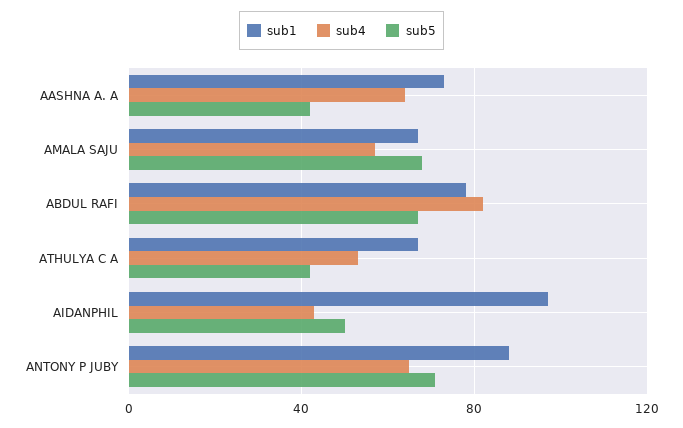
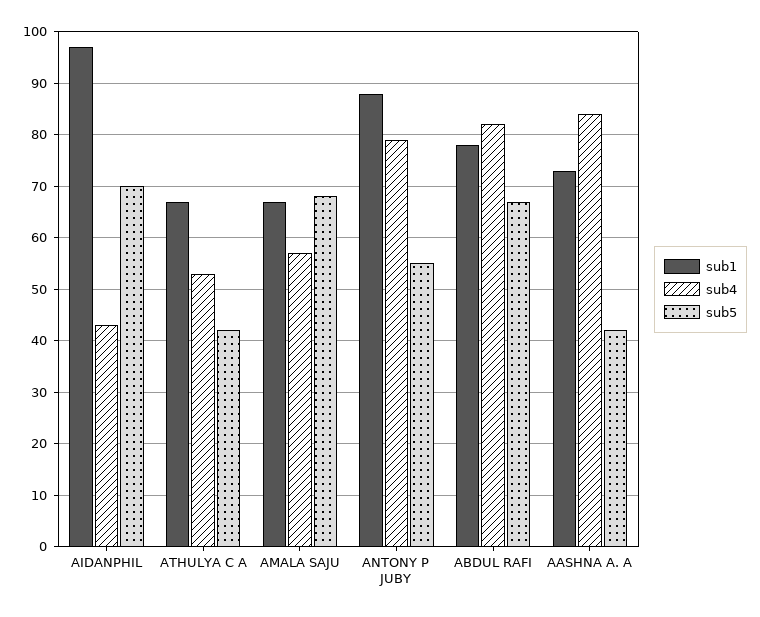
sub4, AASHNA A. A: 65 -> 85
sub5, AIDANPHIL: 50 -> 70
sub4, ANTONY P JUBY: 65 -> 80
sub5, ANTONY P JUBY: 70 -> 55

